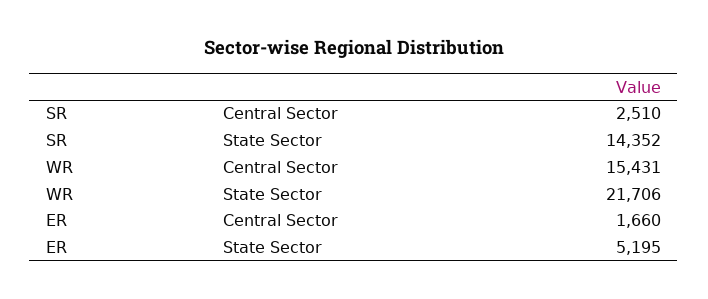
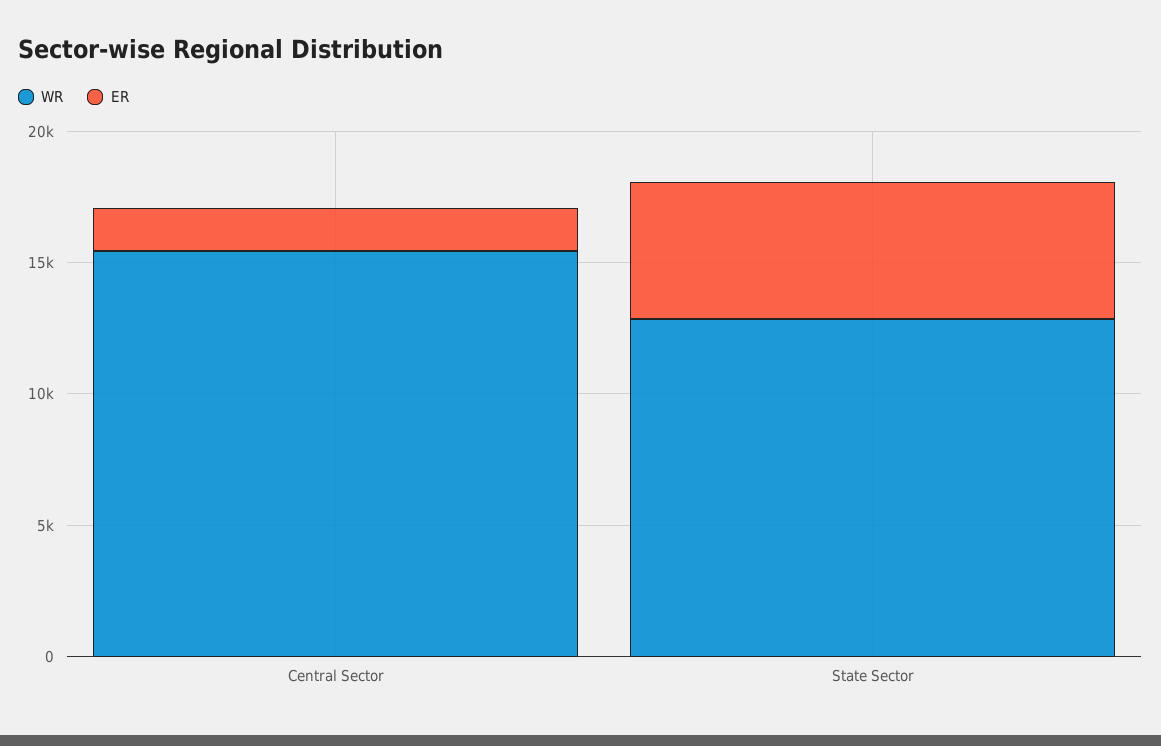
SR, Central Sector: 2510 -> none
SR, State Sector: 14352 -> none
WR, State Sector: 21706 -> 13000

